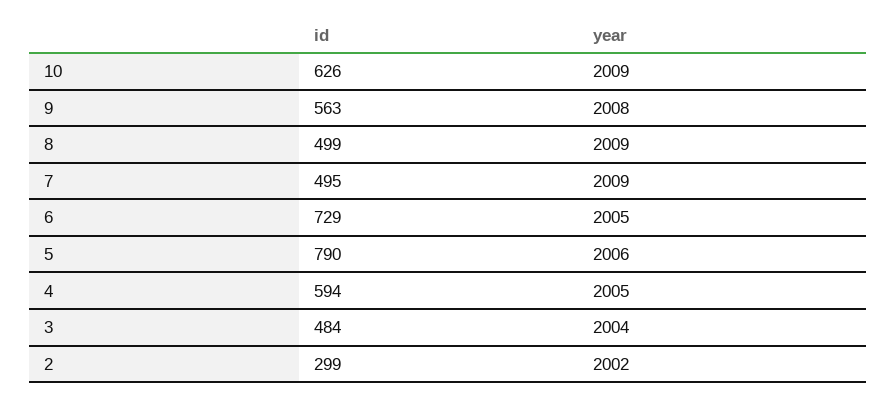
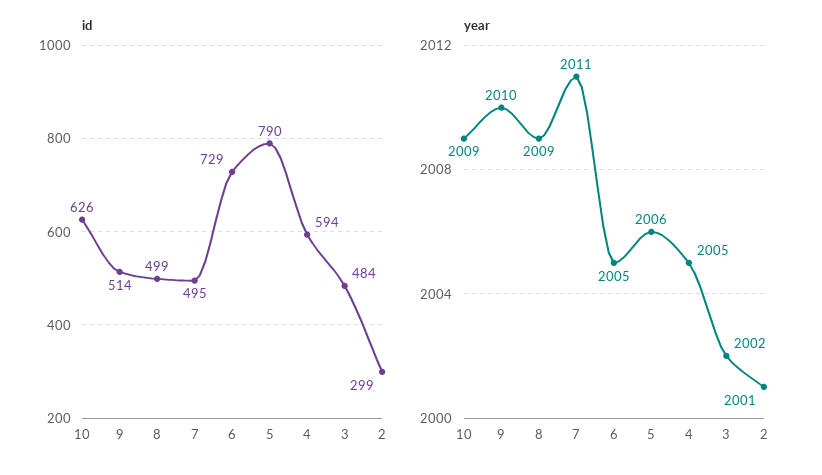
id, 9: 563 -> 514
year, 9: 2008 -> 2010
year, 7: 2009 -> 2011
year, 3: 2004 -> 2002
year, 2: 2002 -> 2001

